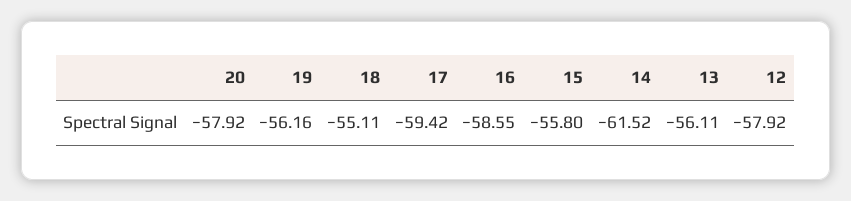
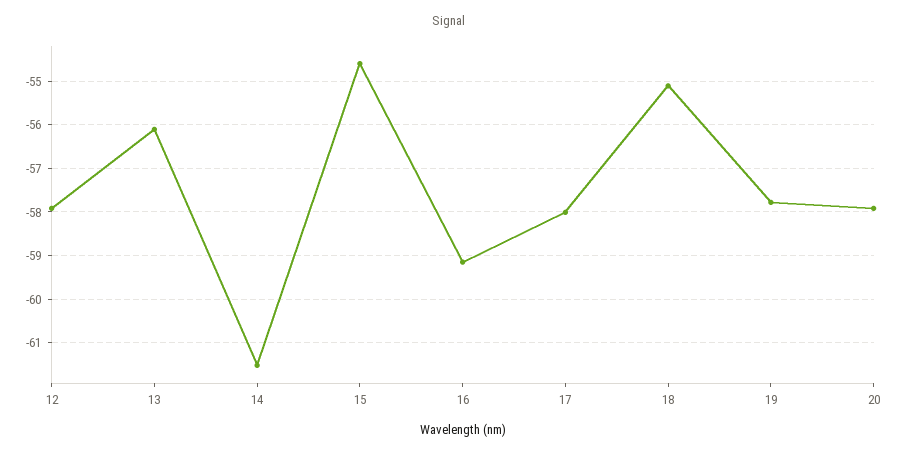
19: -56.16 -> -57.8
17: -59.42 -> -58
16: -58.55 -> -59.2
15: -55.8 -> -54.6

